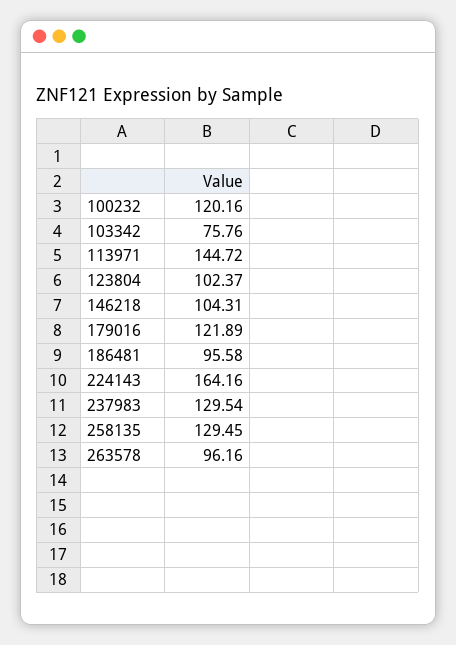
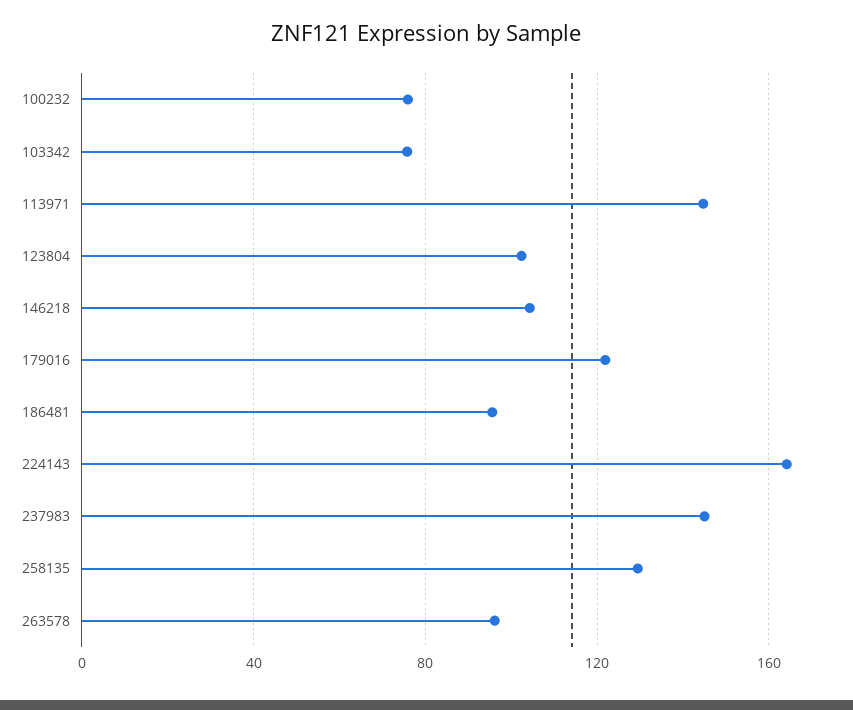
100232: 120.16 -> 75
237983: 129.54 -> 145

